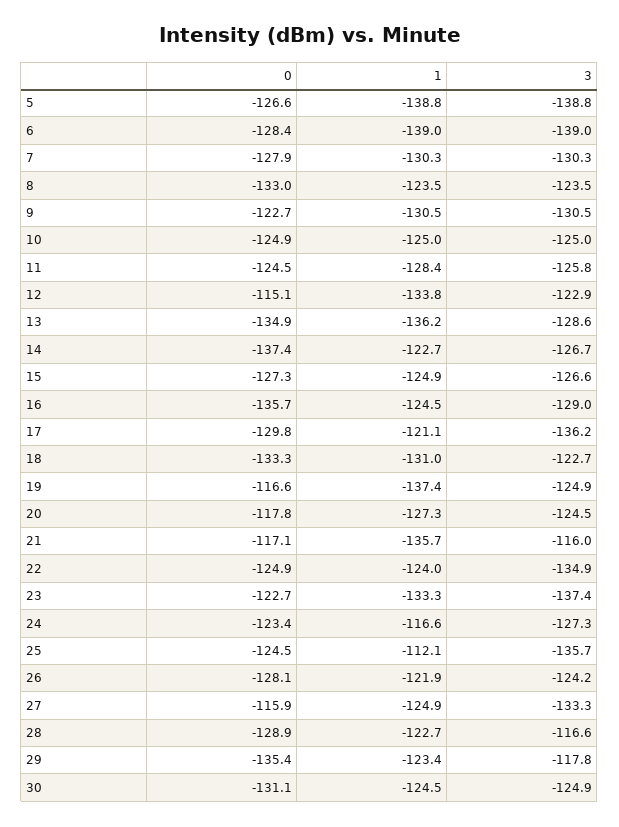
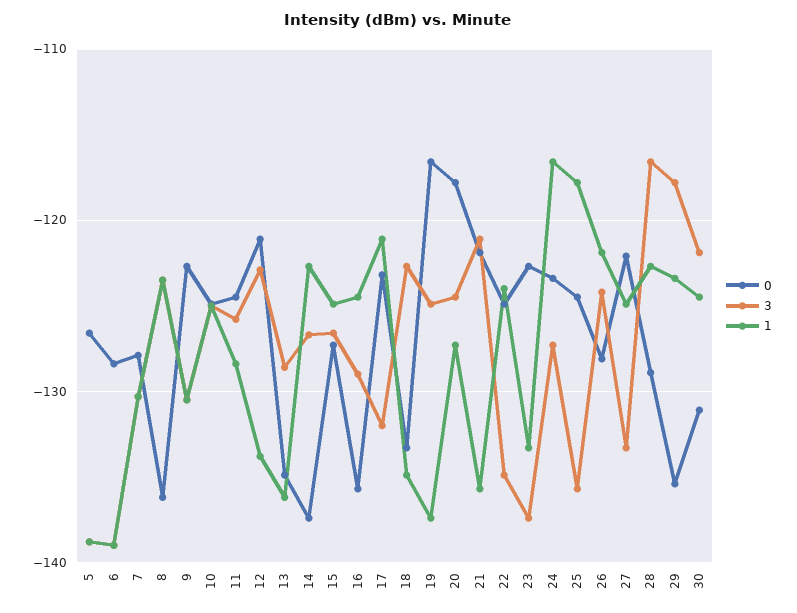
0, 8: -133 -> -136
0, 12: -115.1 -> -121
0, 17: -129.8 -> -123
3, 17: -136.2 -> -132
1, 18: -131 -> -135
0, 21: -117.1 -> -122
3, 21: -116 -> -121
1, 25: -112.1 -> -118
0, 27: -115.9 -> -122
3, 30: -124.9 -> -122

